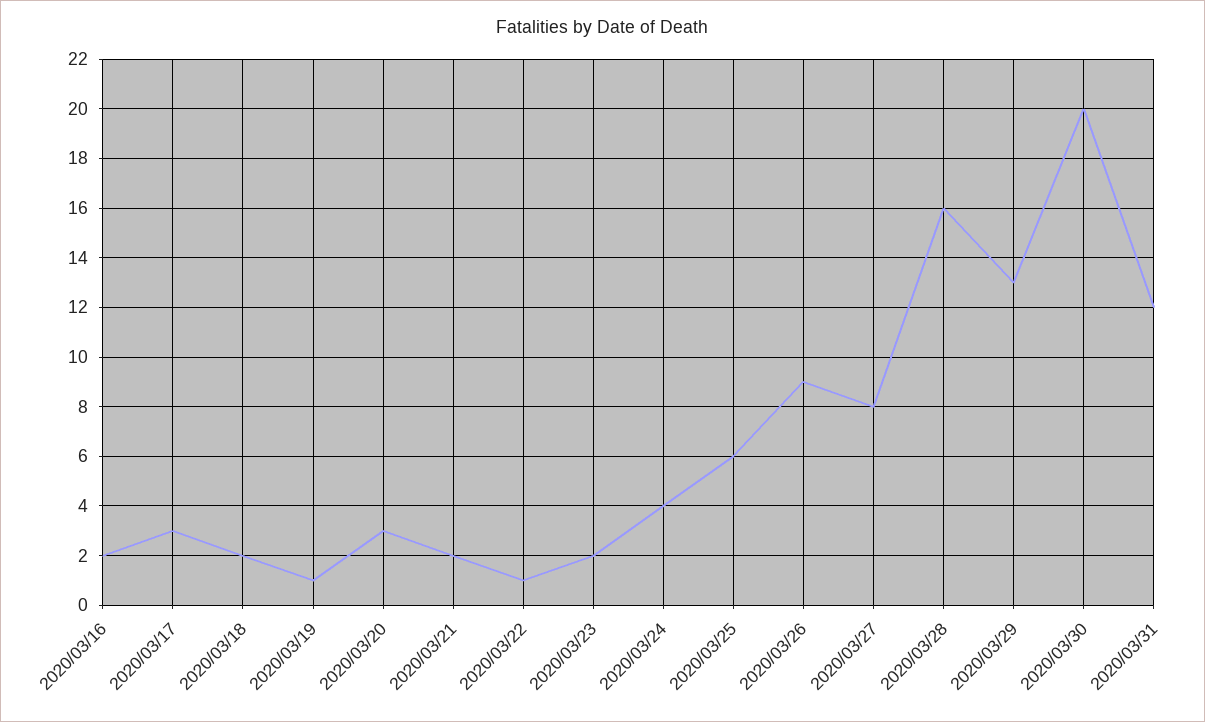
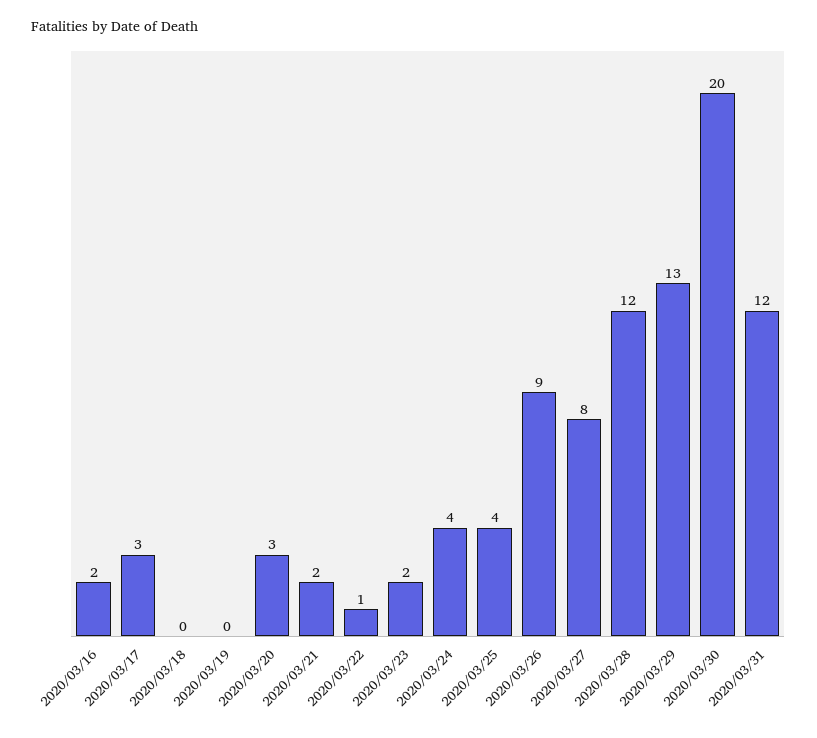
2020/03/18: 2 -> 0
2020/03/19: 1 -> 0
2020/03/25: 6 -> 4
2020/03/28: 16 -> 12

